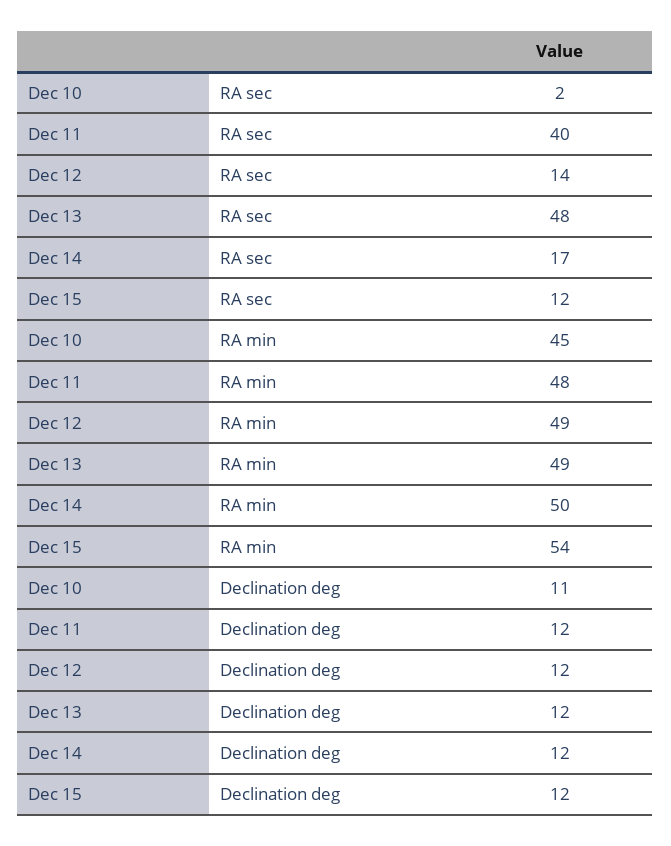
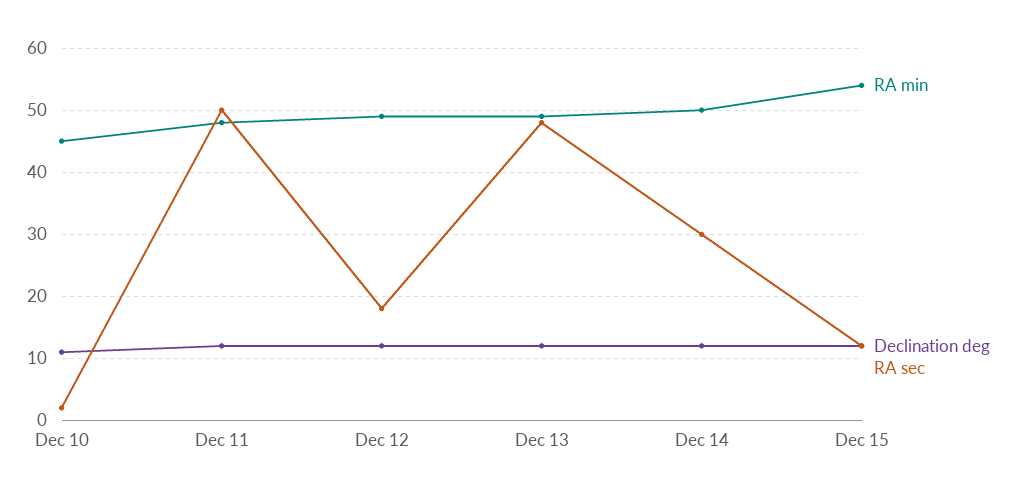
RA sec, Dec 11: 40 -> 50
RA sec, Dec 12: 14 -> 18
RA sec, Dec 14: 17 -> 30

